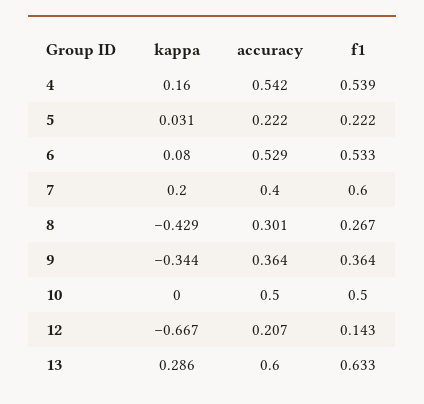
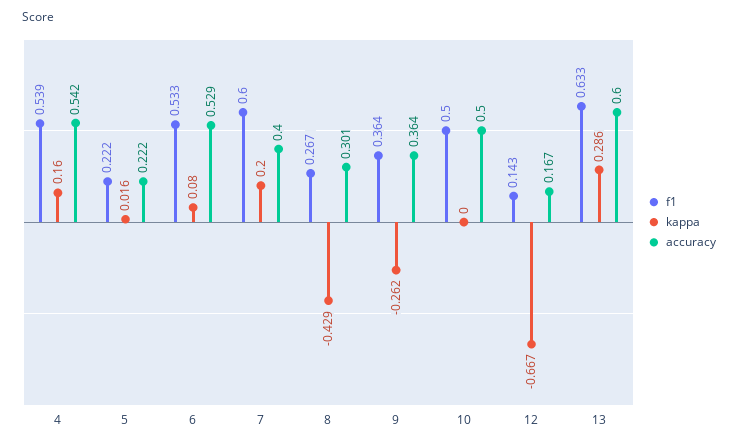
kappa, 5: 0.031 -> 0.016
kappa, 9: -0.344 -> -0.262
accuracy, 12: 0.207 -> 0.167

